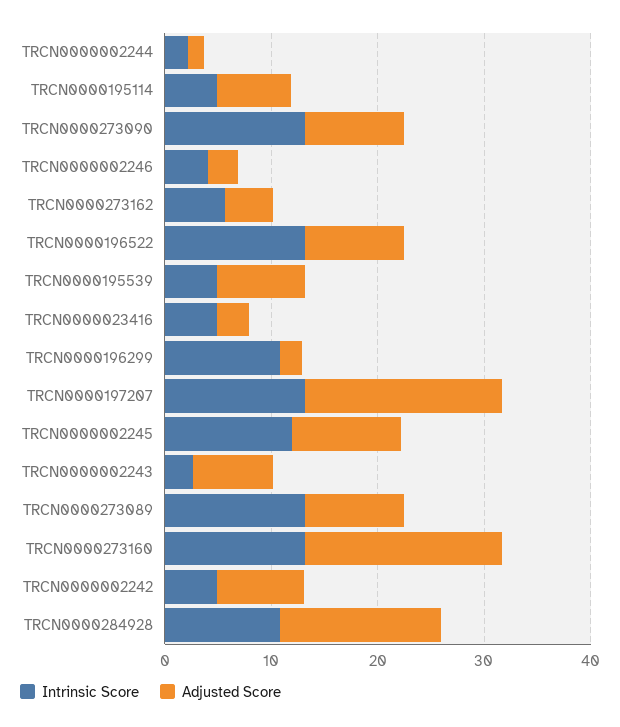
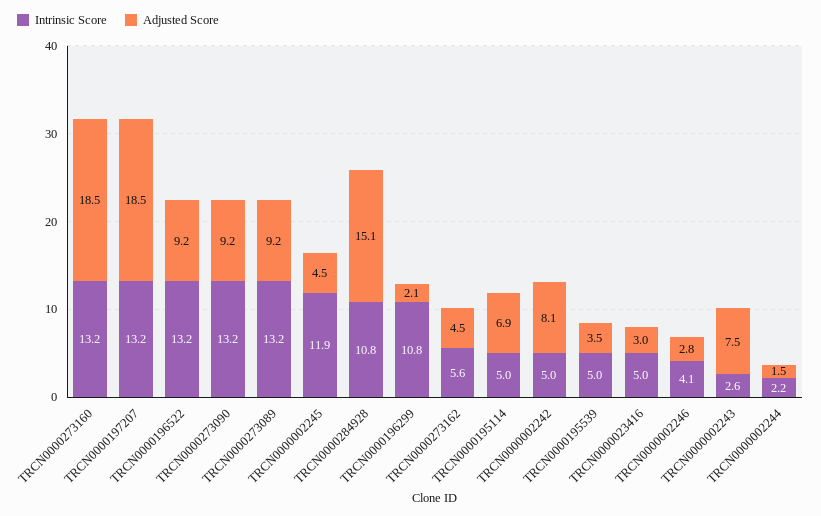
Adjusted Score, TRCN0000195539: 8 -> 3.5
Adjusted Score, TRCN0000002245: 10 -> 4.5

